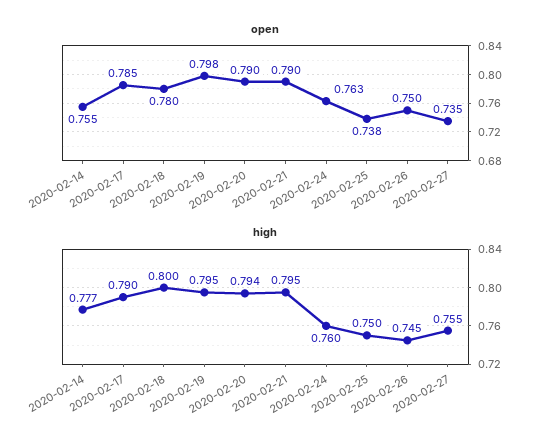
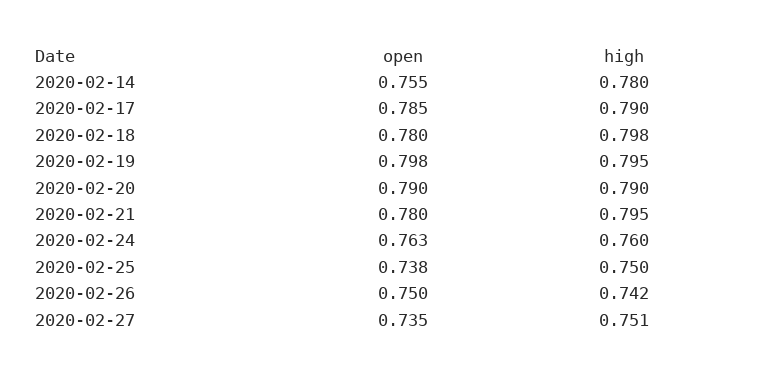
open, 2020-02-21: 0.79 -> 0.78
high, 2020-02-14: 0.777 -> 0.78
high, 2020-02-18: 0.8 -> 0.798
high, 2020-02-20: 0.794 -> 0.79
high, 2020-02-26: 0.745 -> 0.742
high, 2020-02-27: 0.755 -> 0.751

